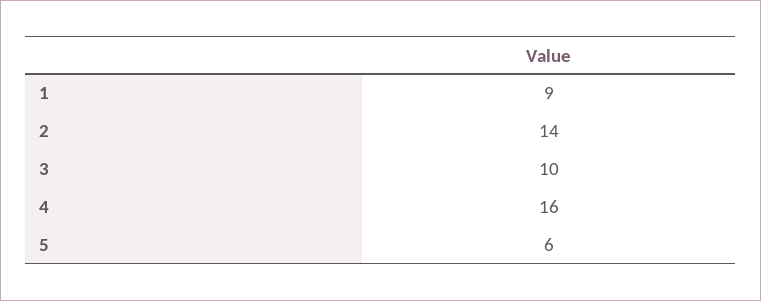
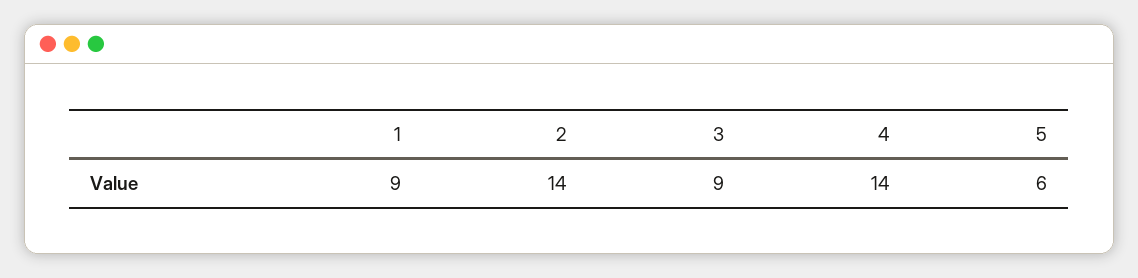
3: 10 -> 9
4: 16 -> 14

